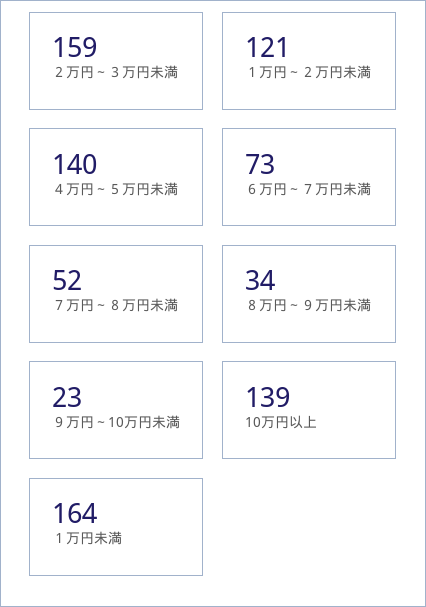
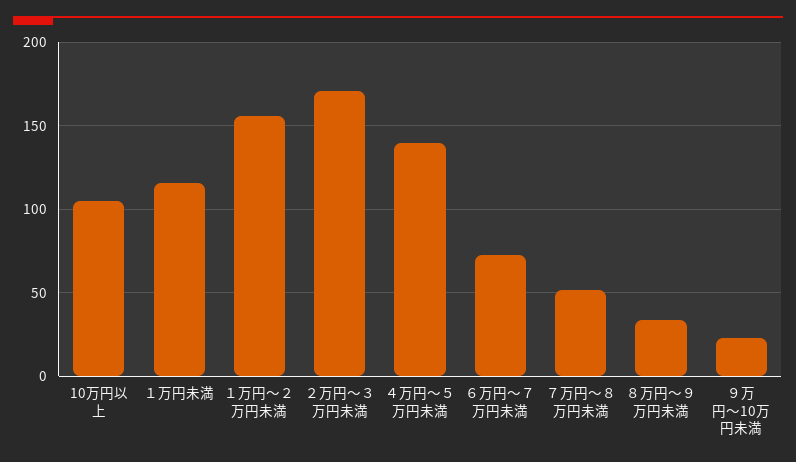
２万円～３万円未満: 159 -> 170
１万円～２万円未満: 121 -> 155
10万円以上: 139 -> 105
１万円未満: 164 -> 115

